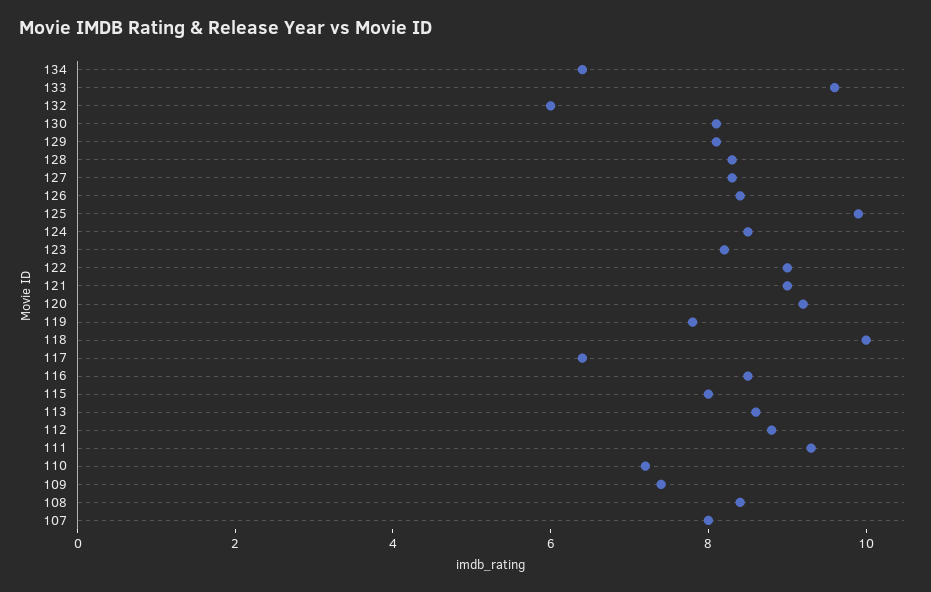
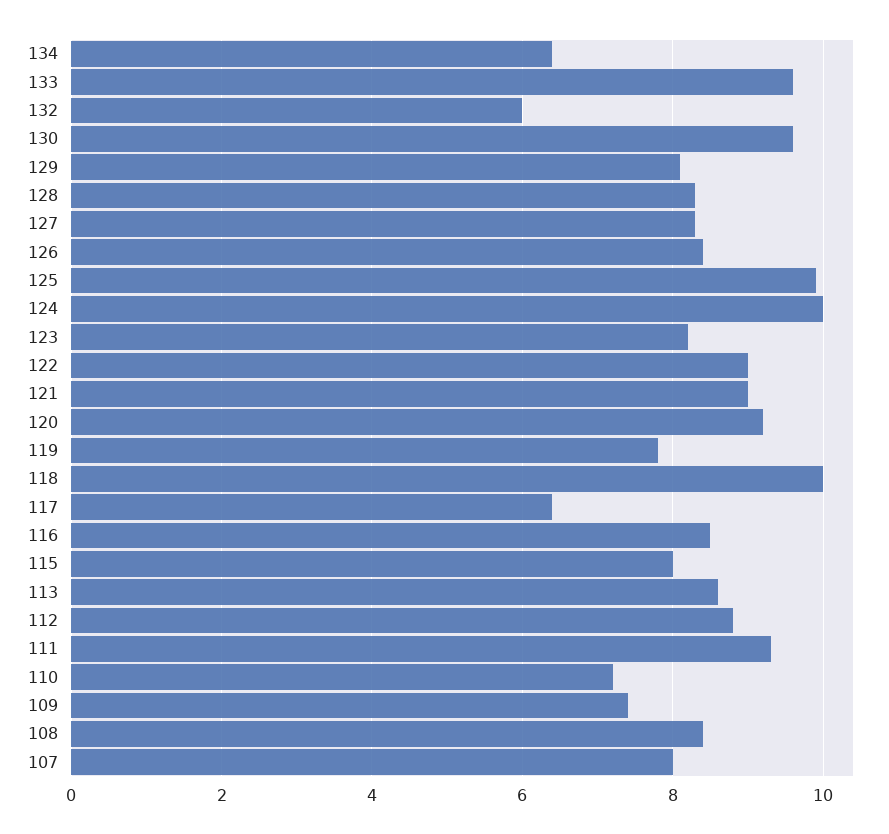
130: 8 -> 9.5
124: 8.5 -> 10

